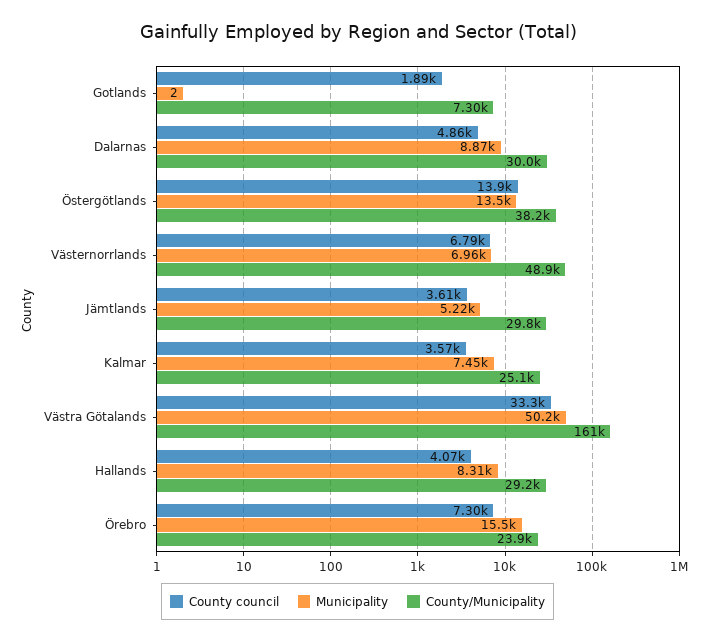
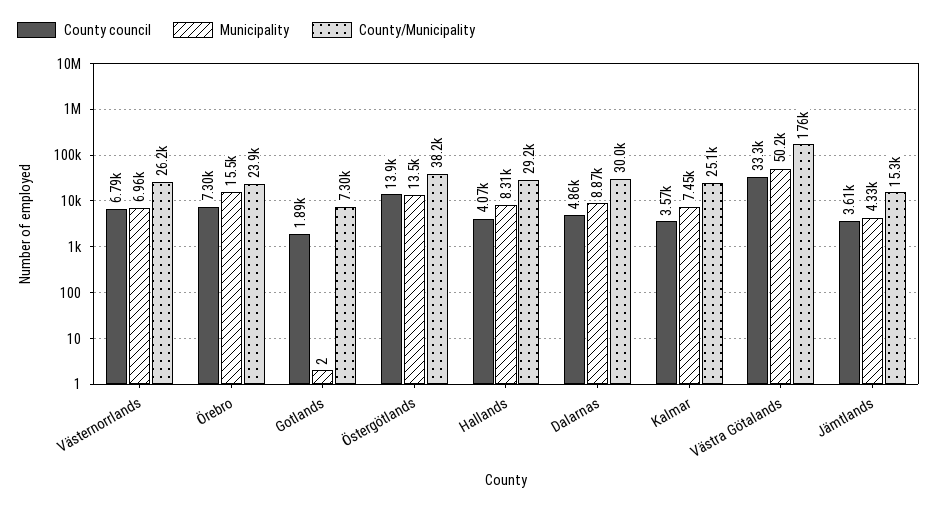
County/Municipality, Västernorrlands: 48900 -> 26200
Municipality, Jämtlands: 5220 -> 4330
County/Municipality, Jämtlands: 29800 -> 15300
County/Municipality, Västra Götalands: 161000 -> 176000

